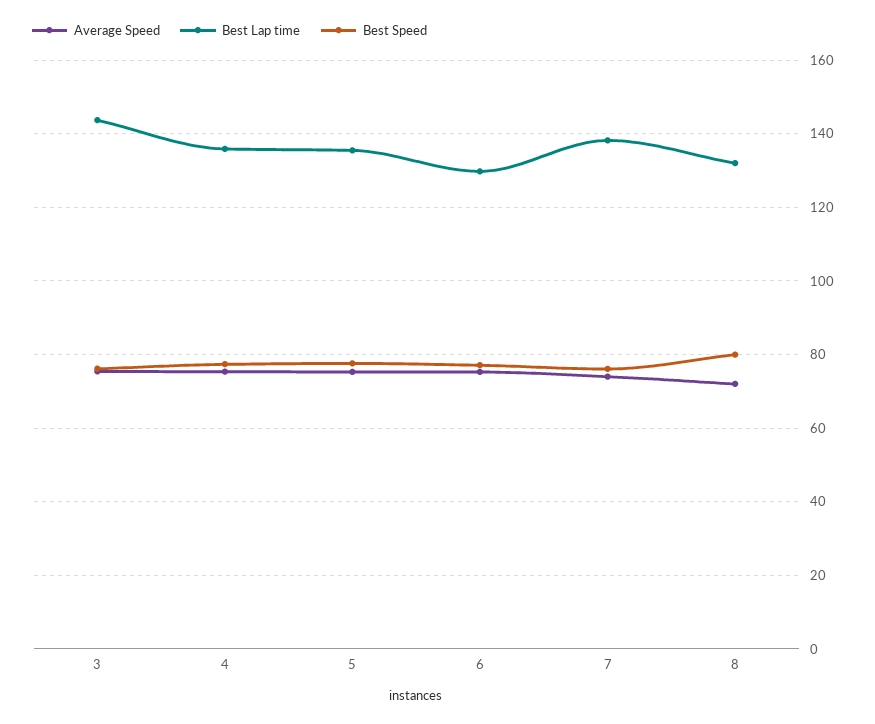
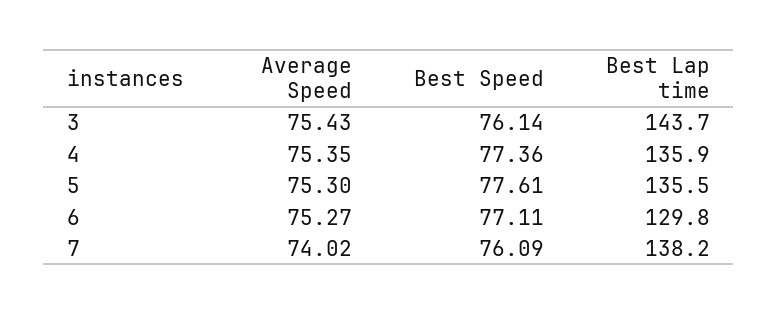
Average Speed, 8: 72 -> none
Best Lap time, 8: 132 -> none
Best Speed, 8: 80 -> none

